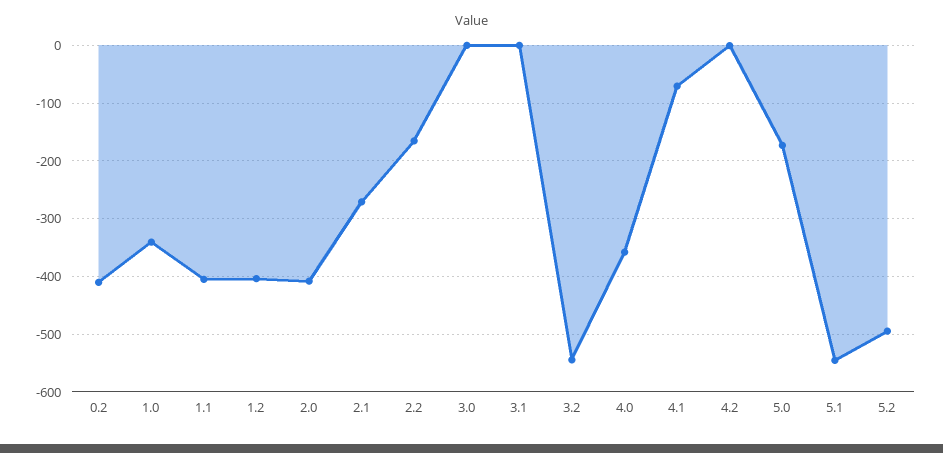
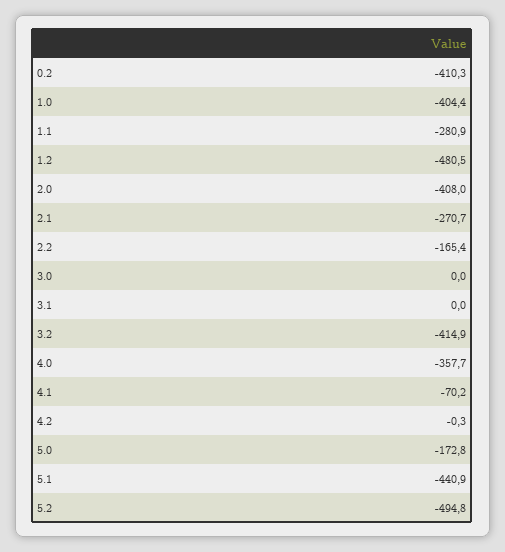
1.0: -340 -> -404.4
1.1: -400 -> -280.9
1.2: -400 -> -480.5
3.2: -540 -> -414.9
5.1: -540 -> -440.9

